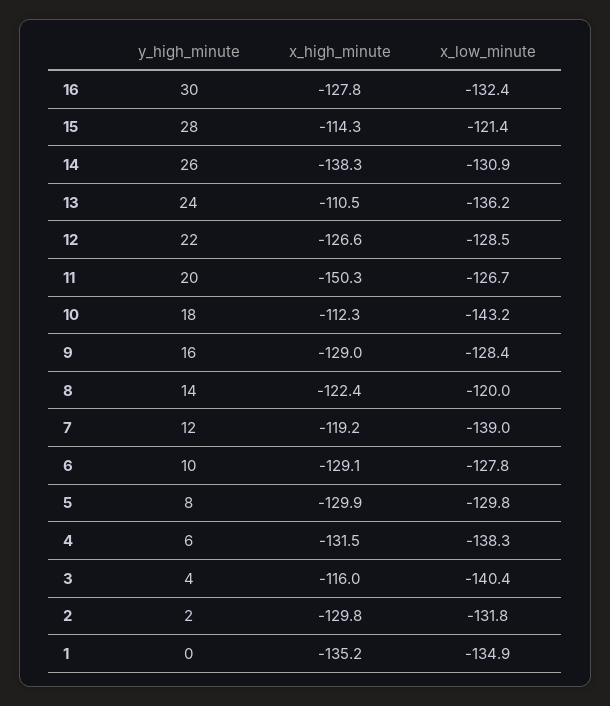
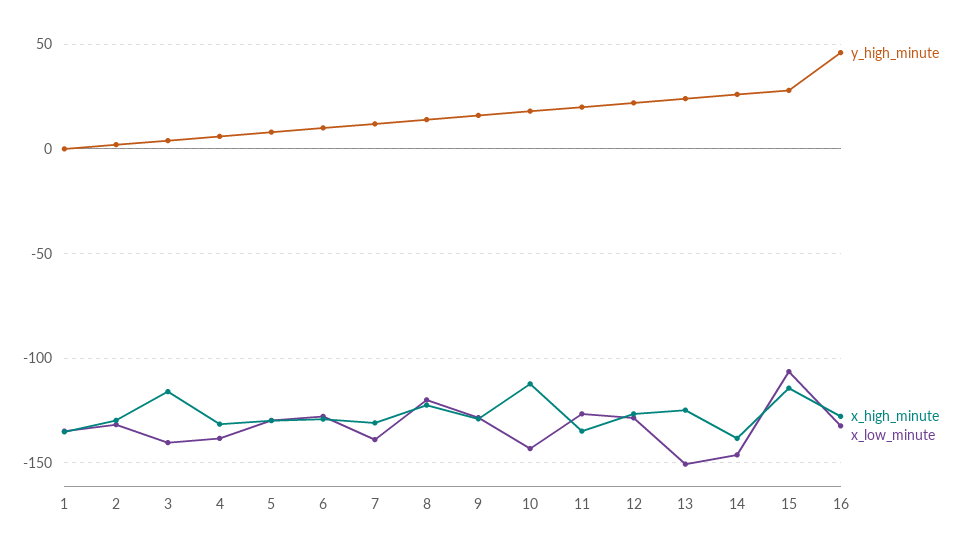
y_high_minute, 16: 30 -> 45
x_low_minute, 15: -121.4 -> -105
x_low_minute, 14: -130.9 -> -145
x_high_minute, 13: -110.5 -> -125
x_low_minute, 13: -136.2 -> -150
x_high_minute, 11: -150.3 -> -135
x_high_minute, 7: -119.2 -> -130

